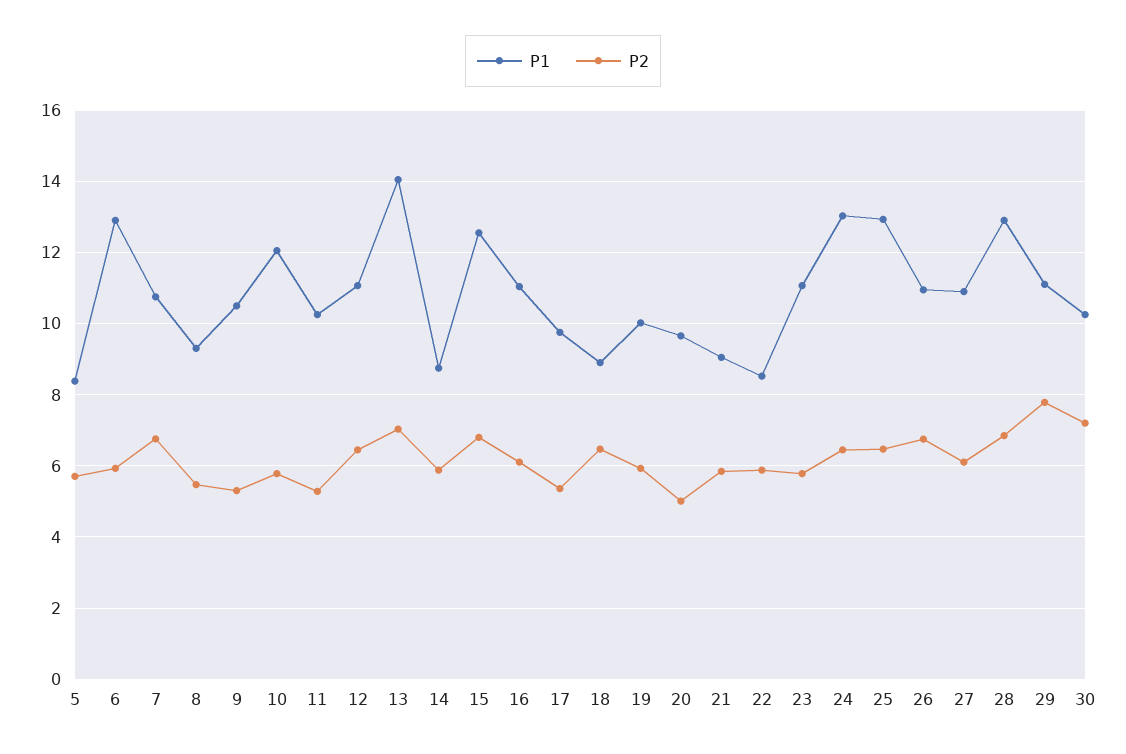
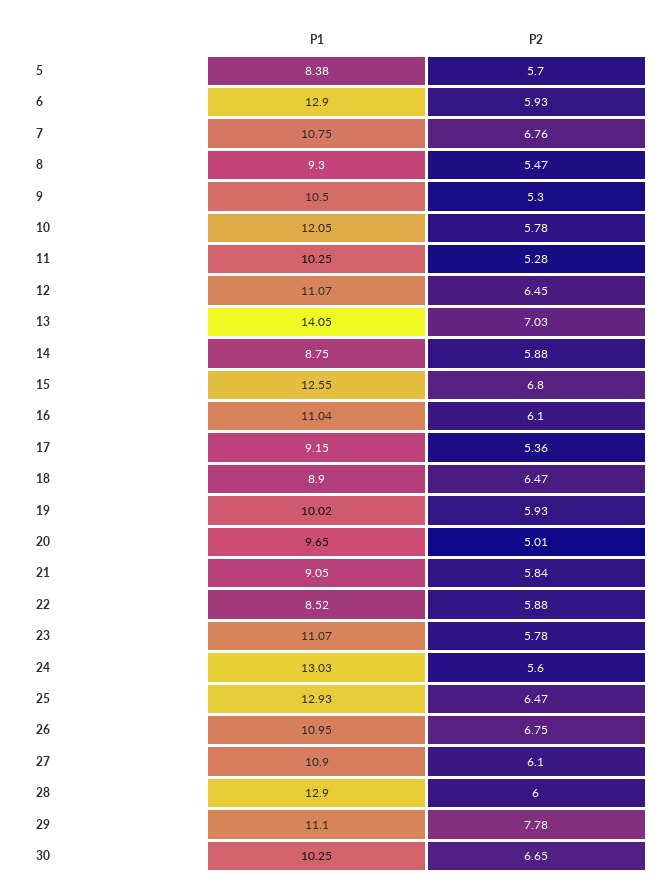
P1, 17: 9.8 -> 9.15
P2, 24: 6.4 -> 5.6
P2, 28: 6.8 -> 6
P2, 30: 7.2 -> 6.65

